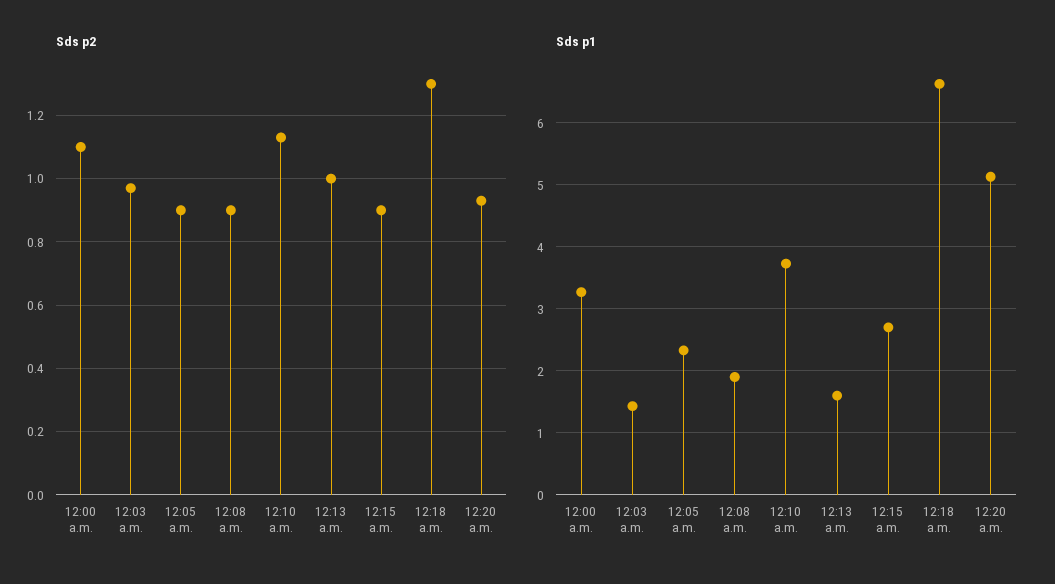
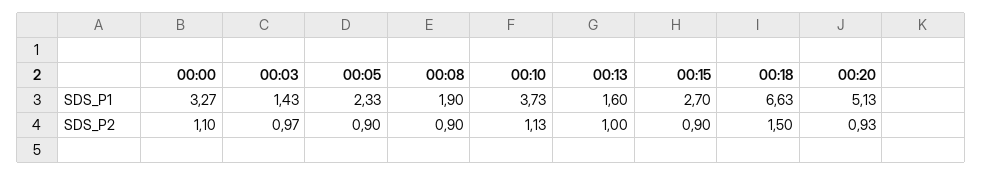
Sds p2, 12:18 a.m.: 1.3 -> 1.5

